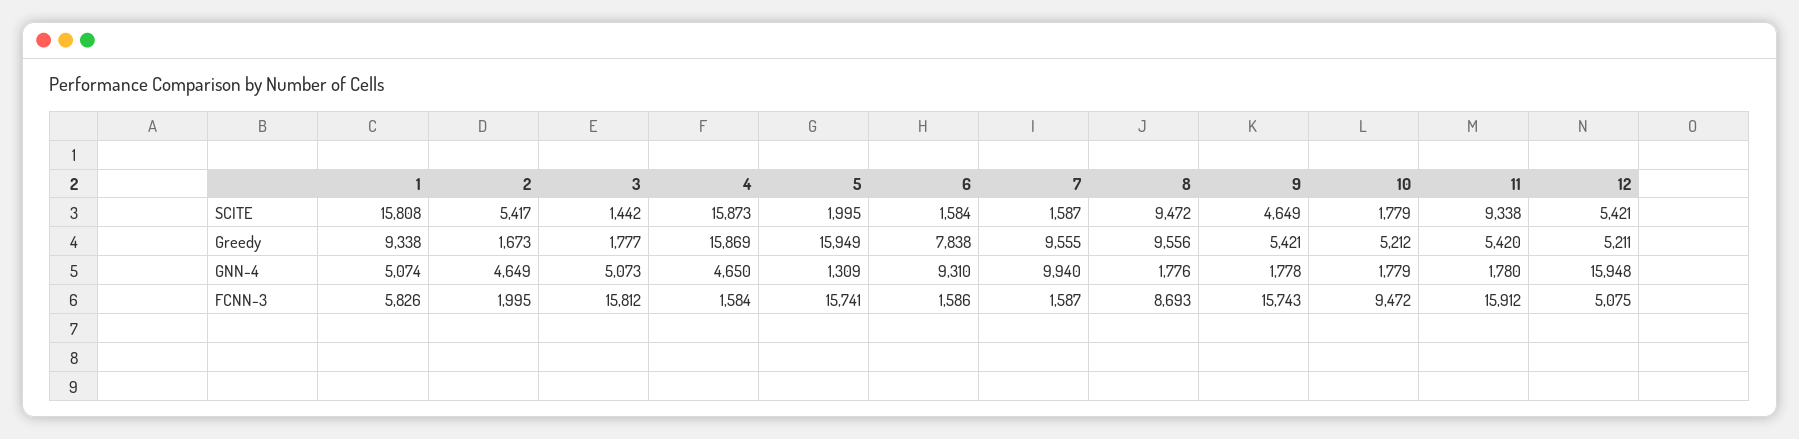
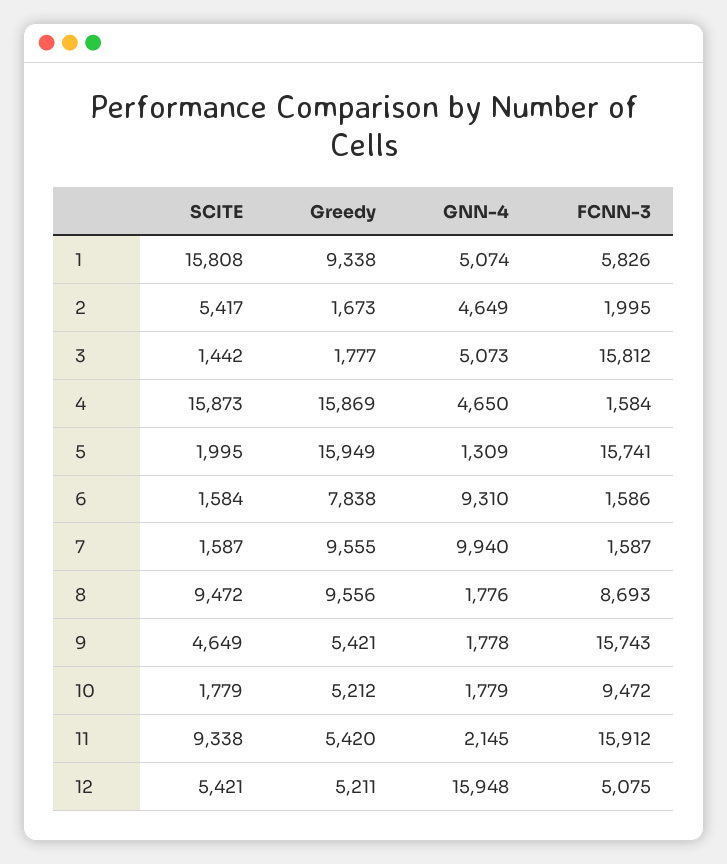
11, GNN-4: 1780 -> 2145

